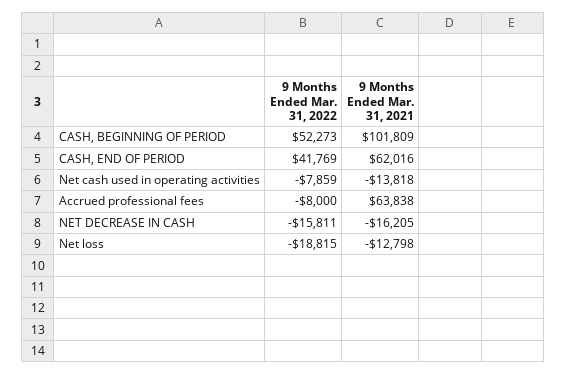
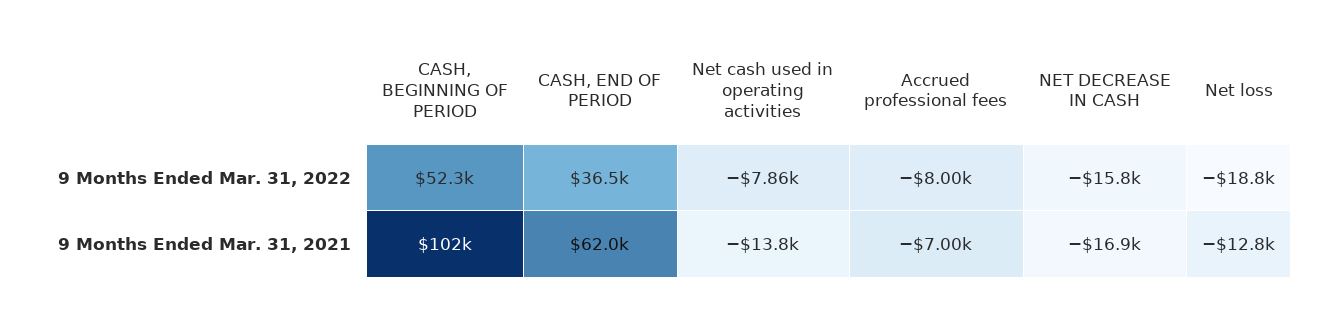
9 Months Ended Mar. 31, 2022, CASH, END OF PERIOD: 41769 -> 36500
9 Months Ended Mar. 31, 2021, Accrued professional fees: 63838 -> -7000
9 Months Ended Mar. 31, 2021, NET DECREASE IN CASH: -16205 -> -16900

